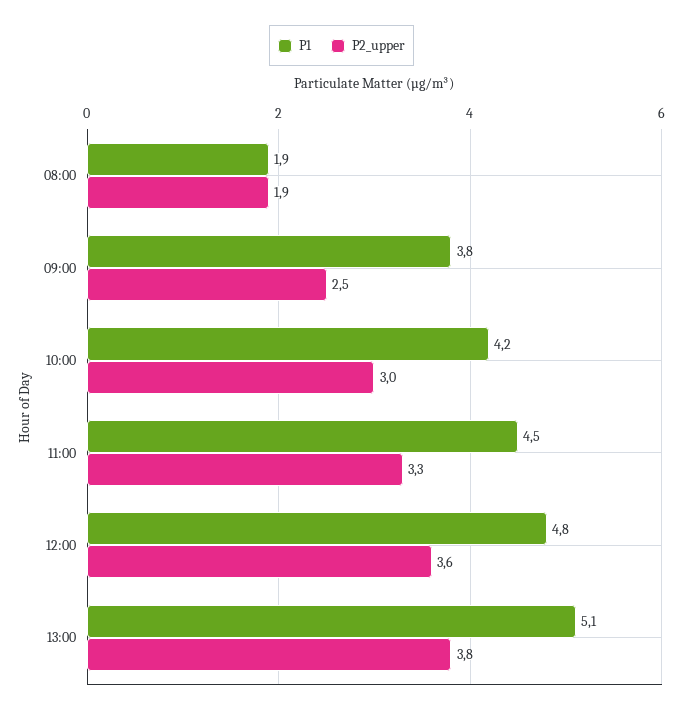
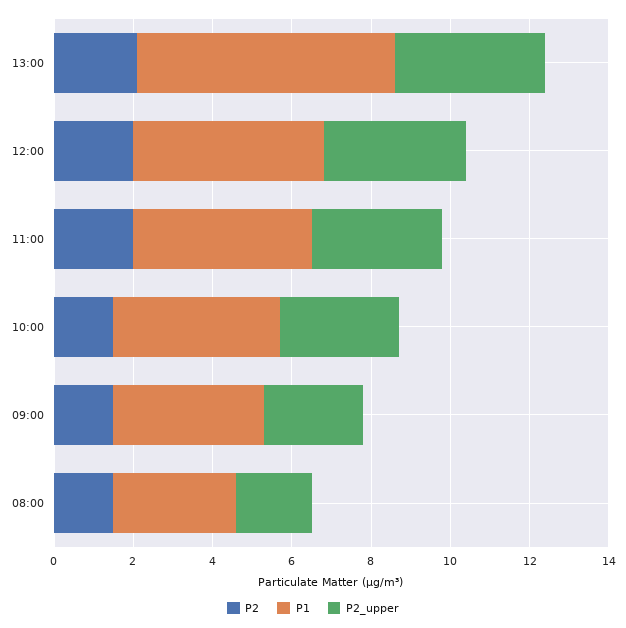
P1, 08:00: 1.9 -> 3
P1, 13:00: 5.1 -> 6.5
P2, 13:00: none -> 2
P2, 12:00: none -> 2
P2, 11:00: none -> 2
P2, 10:00: none -> 1.5
P2, 09:00: none -> 1.5
P2, 08:00: none -> 1.5

